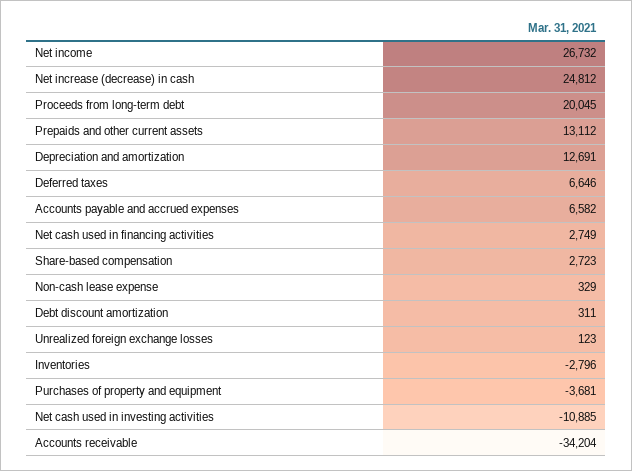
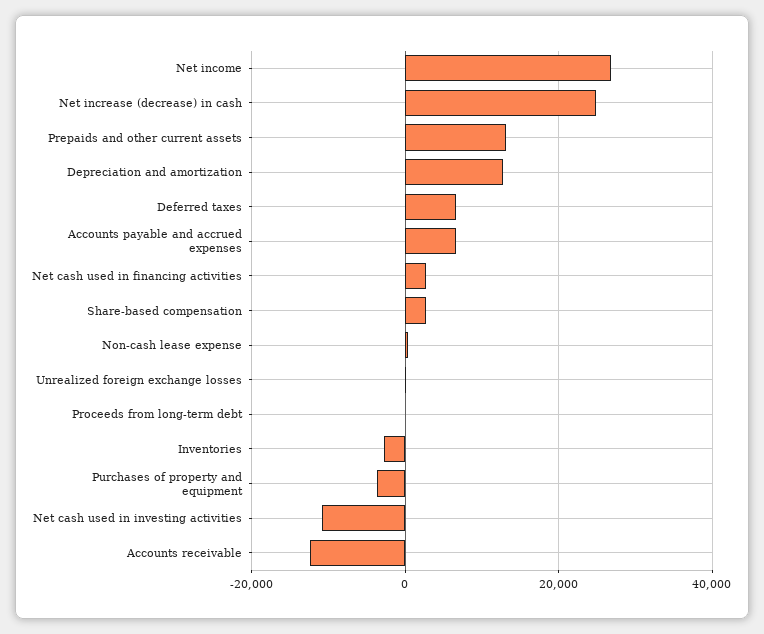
Proceeds from long-term debt: 20045 -> 0
Debt discount amortization: 311 -> none
Accounts receivable: -34204 -> -12000

